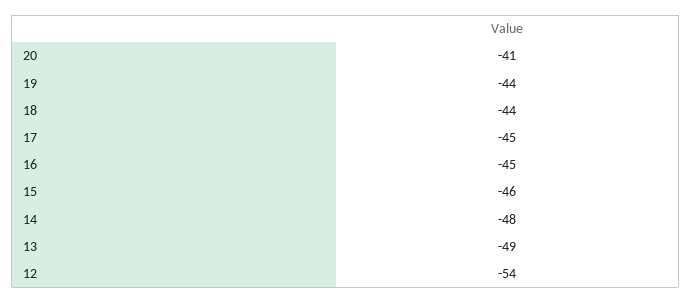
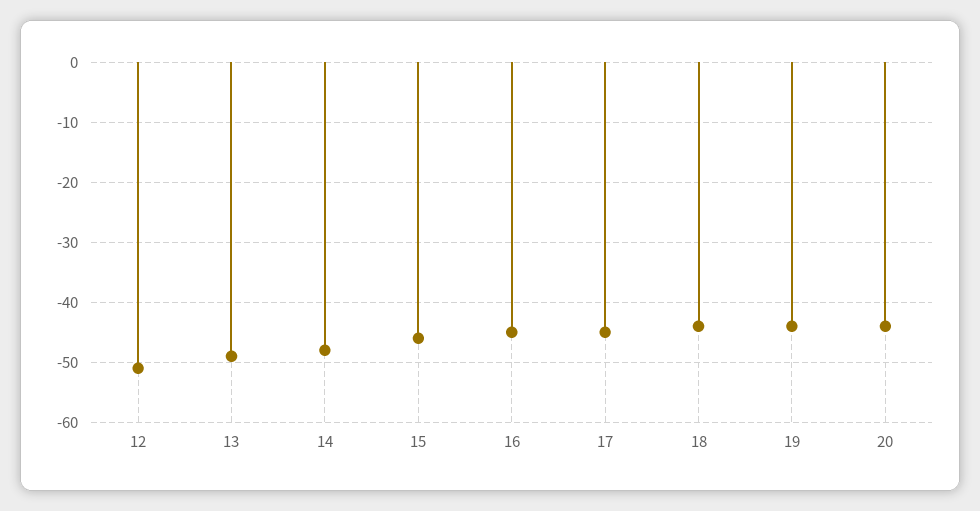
20: -41 -> -44
12: -54 -> -51

